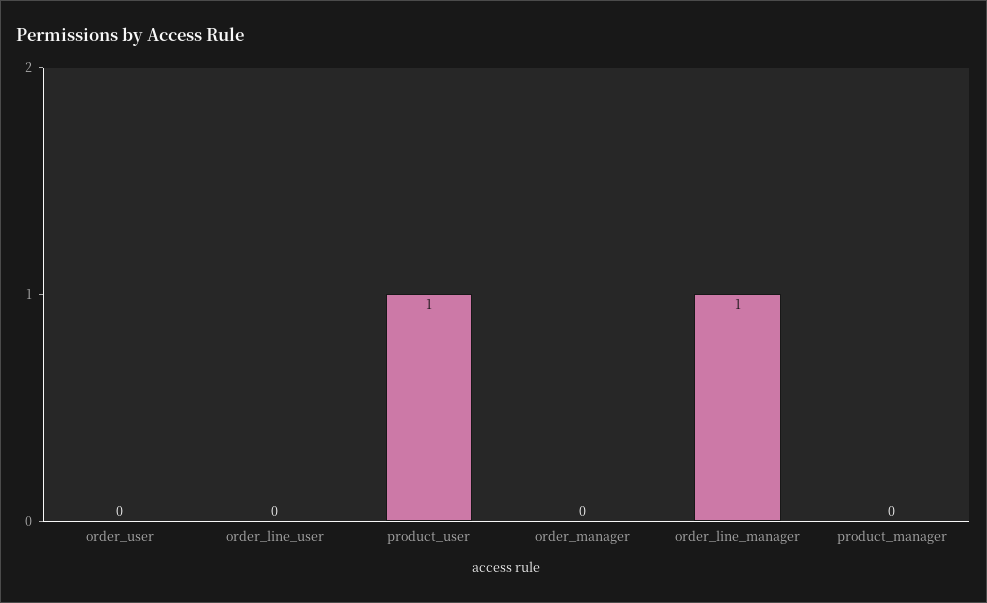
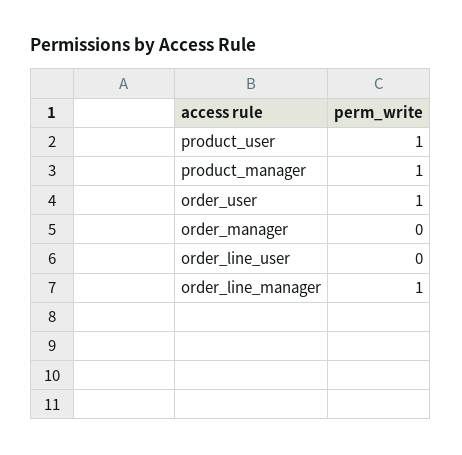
order_user: 0 -> 1
product_manager: 0 -> 1

